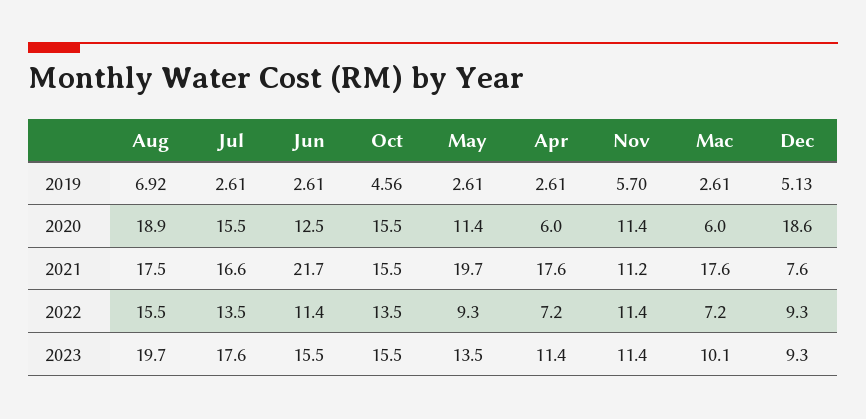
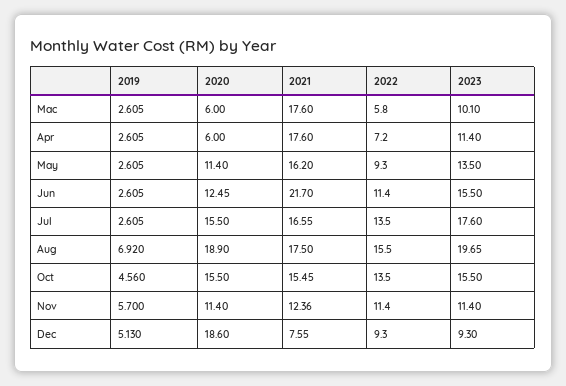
May, 2021: 19.7 -> 16.2
Nov, 2021: 11.2 -> 12.36
Mac, 2022: 7.2 -> 5.8

